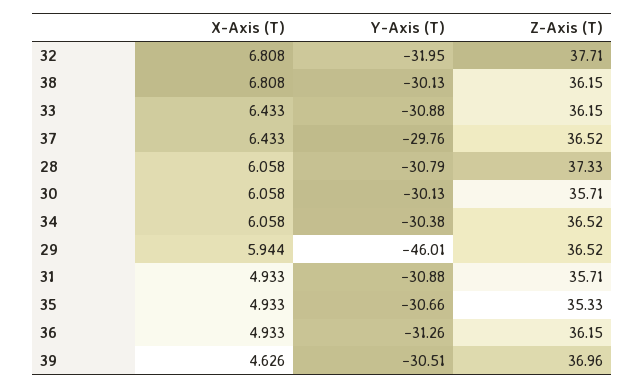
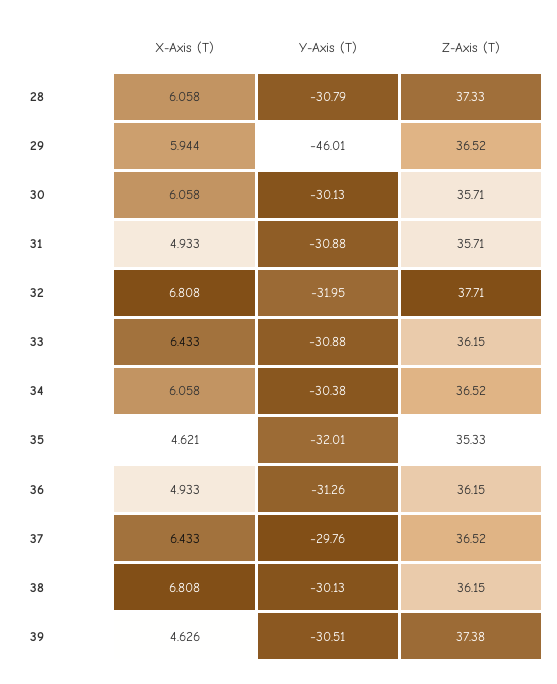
X-Axis (T), 35: 4.933 -> 4.621
Y-Axis (T), 35: -30.66 -> -32.01
Z-Axis (T), 39: 36.96 -> 37.38

